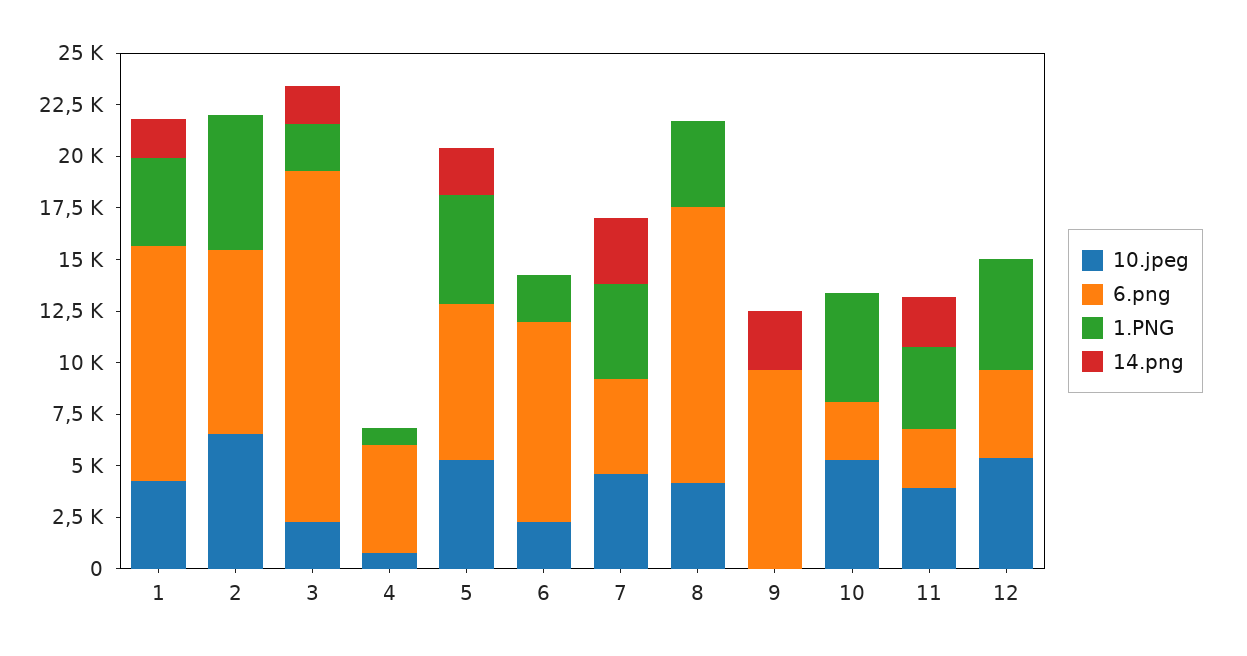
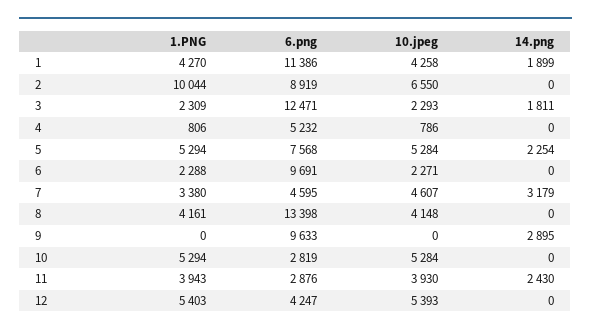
1.PNG, 2: 6500 -> 10044
6.png, 3: 17000 -> 12471
1.PNG, 7: 4500 -> 3380

